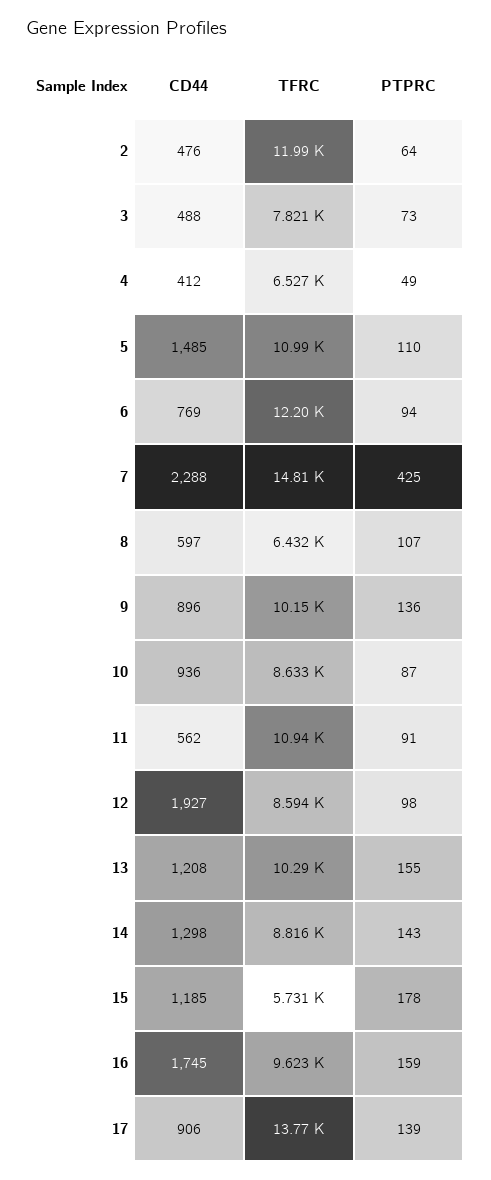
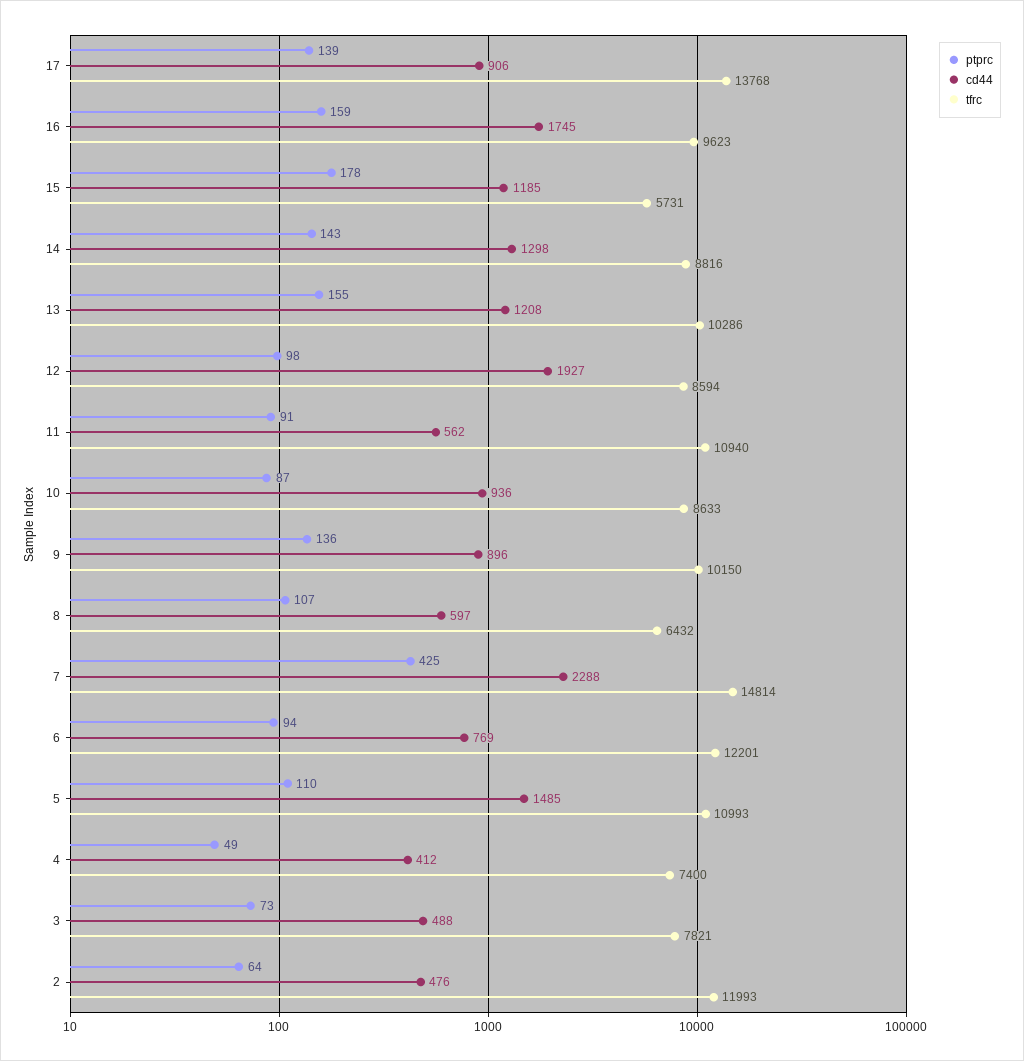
TFRC, 4: 6527 -> 7400

